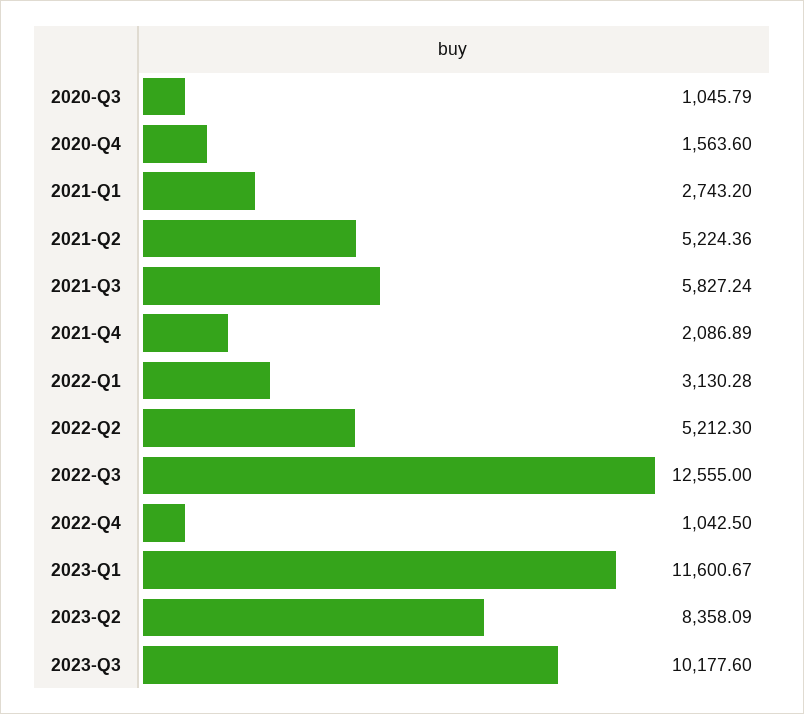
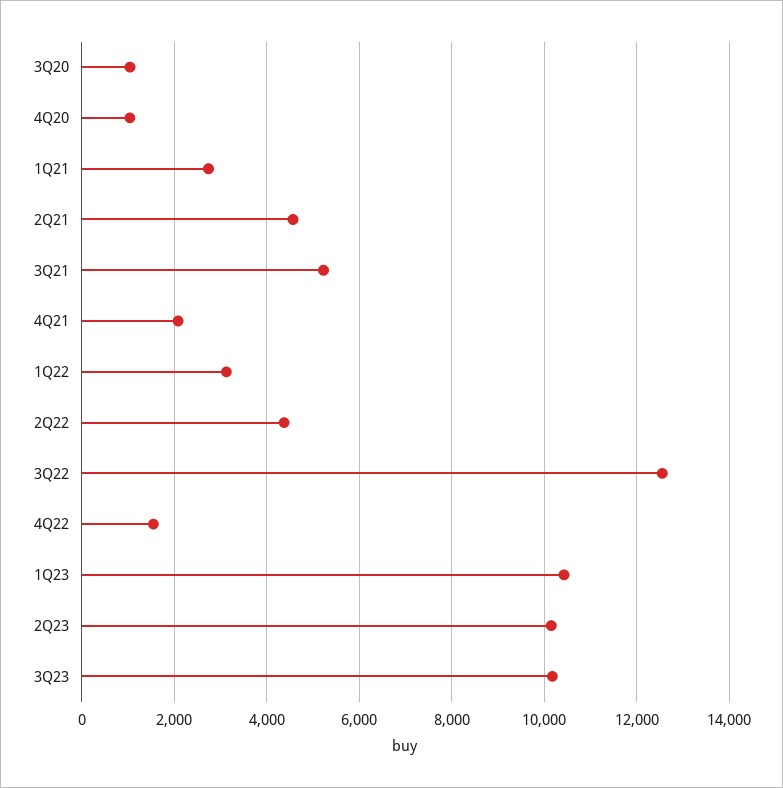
2020-Q4: 1563.6 -> 1000
2021-Q2: 5224.36 -> 4600
2021-Q3: 5827.24 -> 5200
2022-Q2: 5212.3 -> 4400
2022-Q4: 1042.5 -> 1600
2023-Q1: 11600.67 -> 10400
2023-Q2: 8358.09 -> 10200

